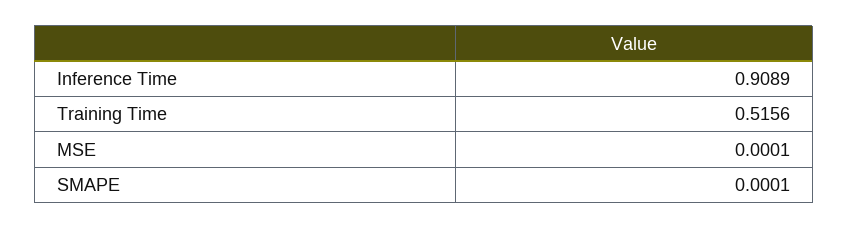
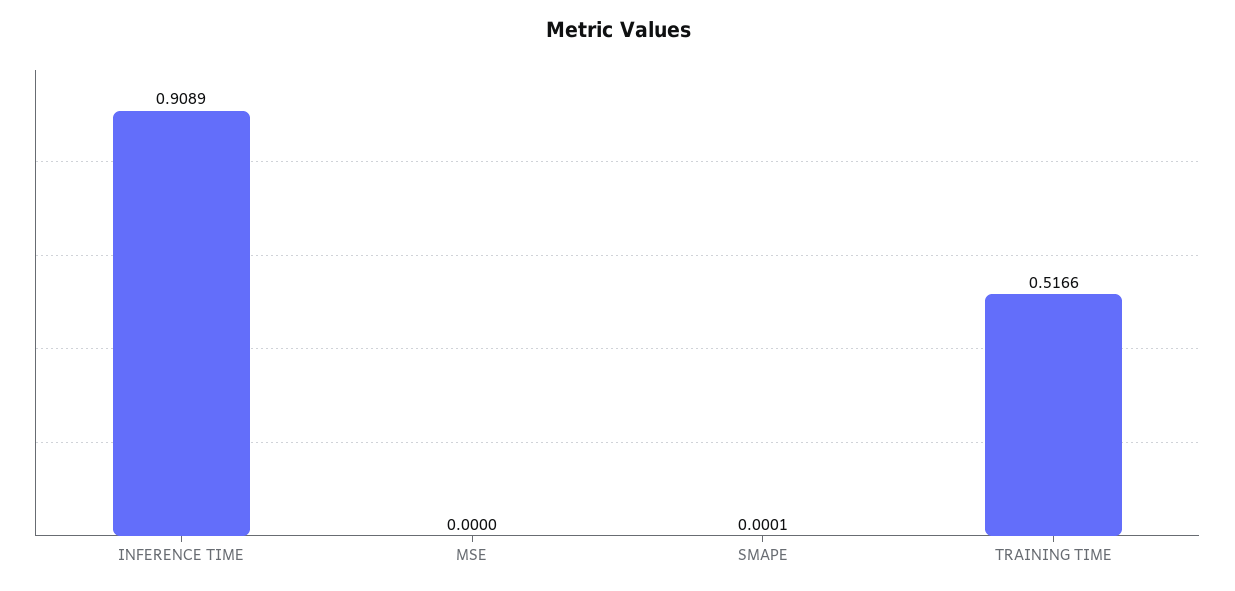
Training Time: 0.5156 -> 0.5166
MSE: 0.0001 -> 0

